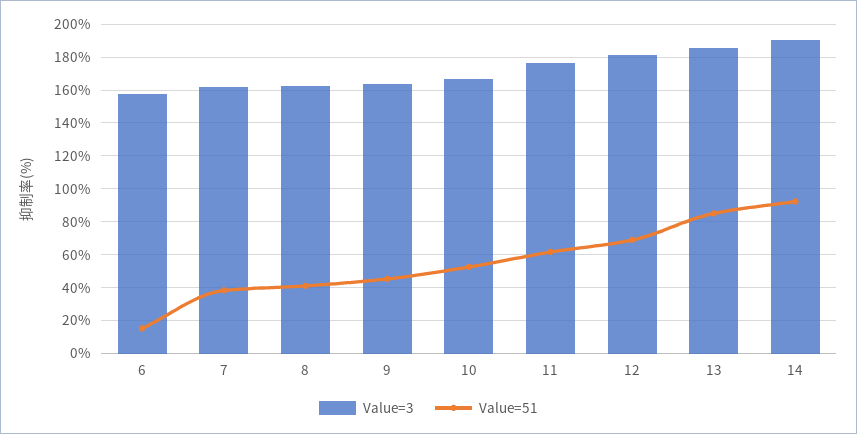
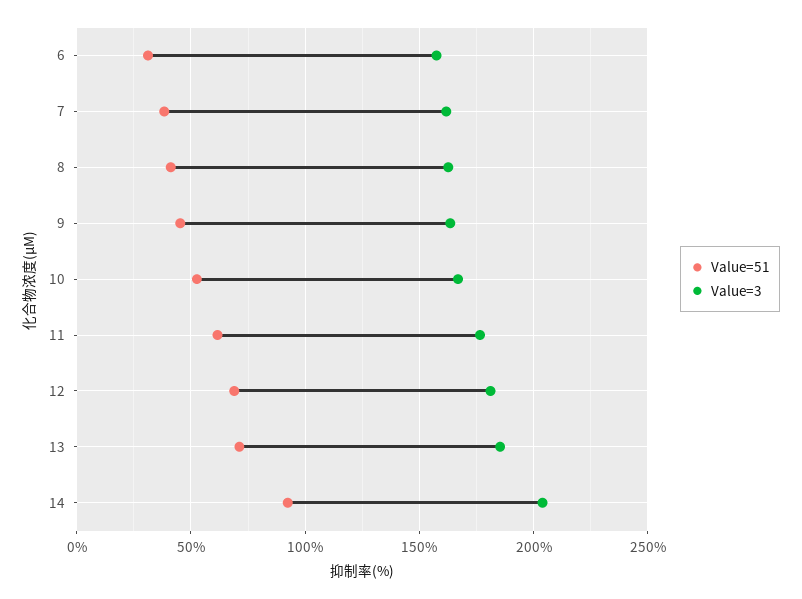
Value=51, 6: 15 -> 30
Value=51, 13: 85 -> 70
Value=3, 14: 190 -> 205

